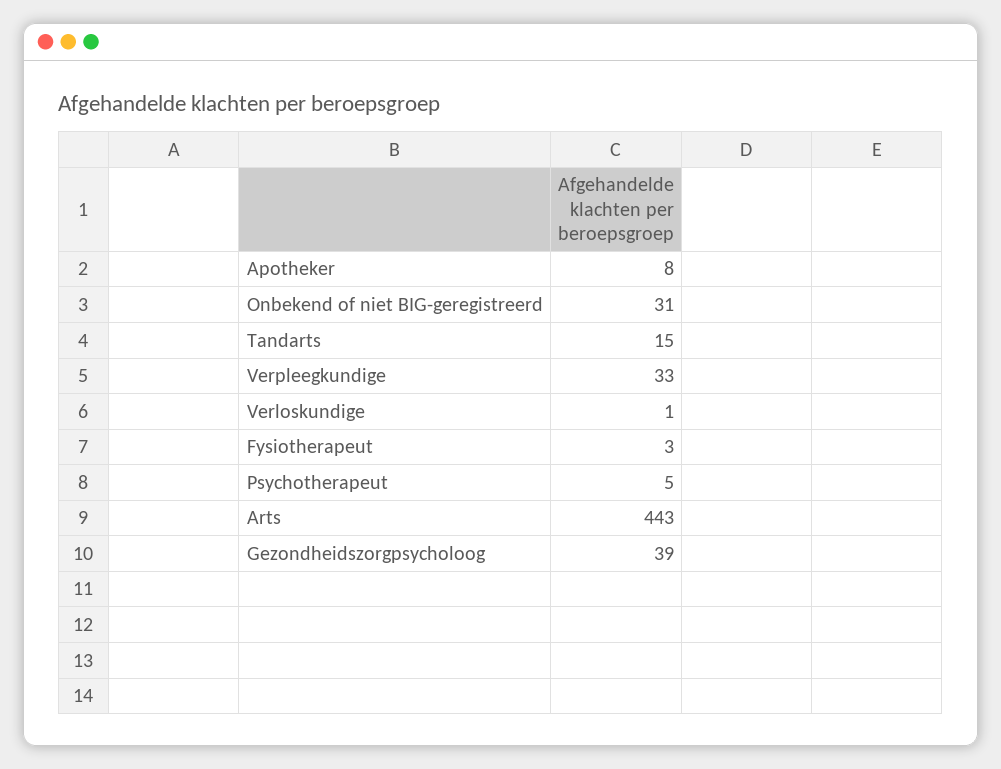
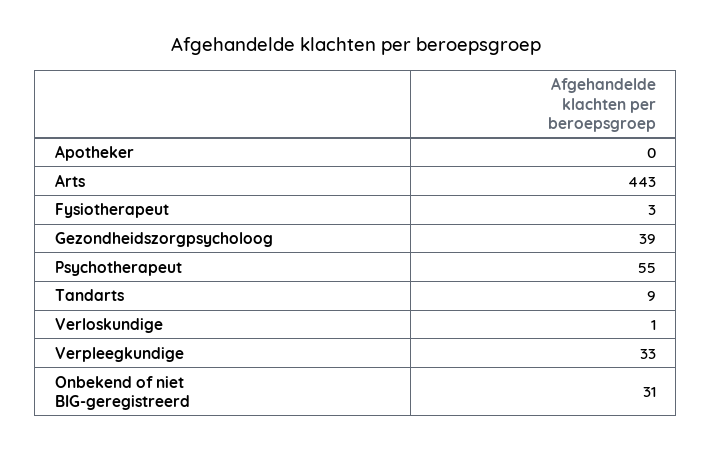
Apotheker: 8 -> 0
Tandarts: 15 -> 9
Psychotherapeut: 5 -> 55

